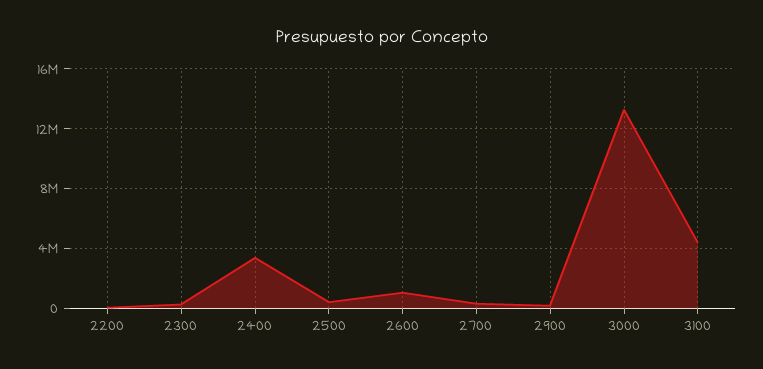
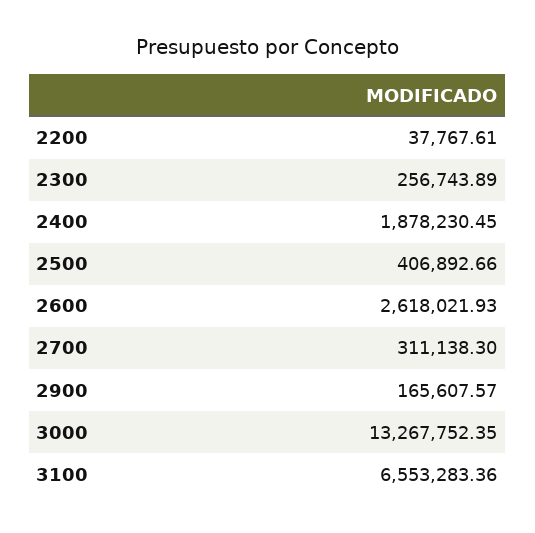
2400: 3500000 -> 1878230.45
2600: 1000000 -> 2618021.93
3100: 4500000 -> 6553283.36

